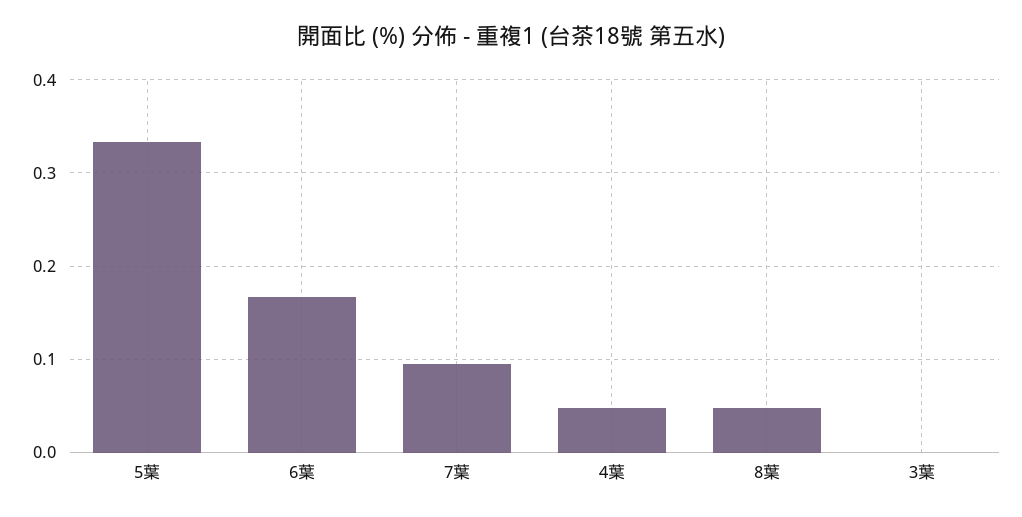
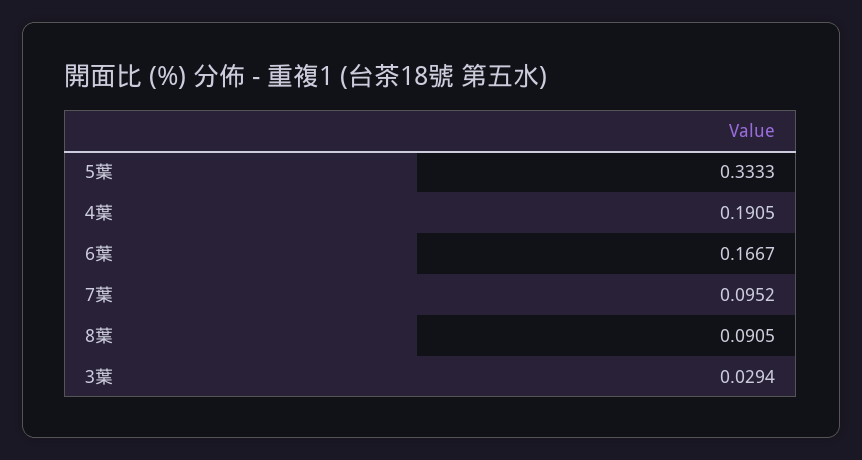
4葉: 0.05 -> 0.1905
8葉: 0.05 -> 0.0905
3葉: 0 -> 0.0294

